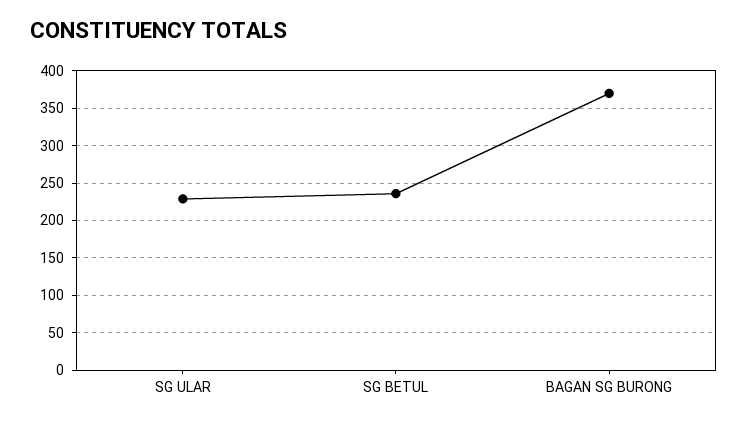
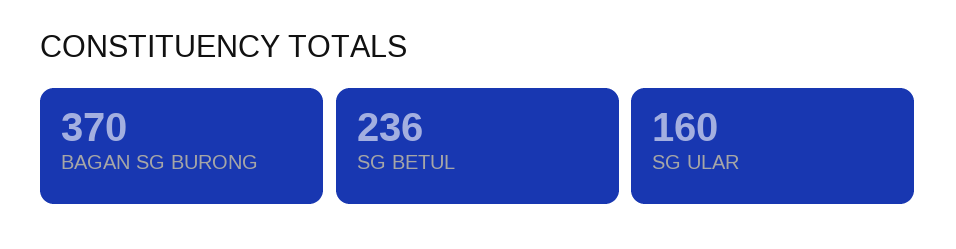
SG ULAR: 230 -> 160

